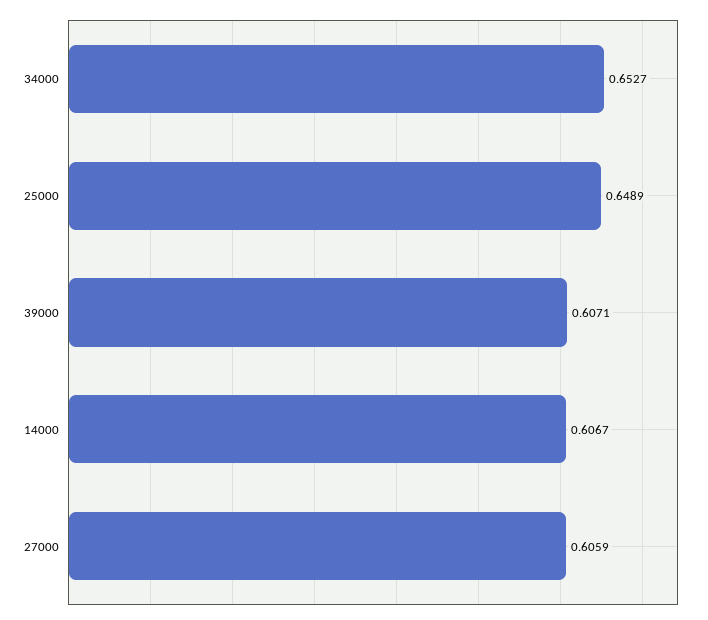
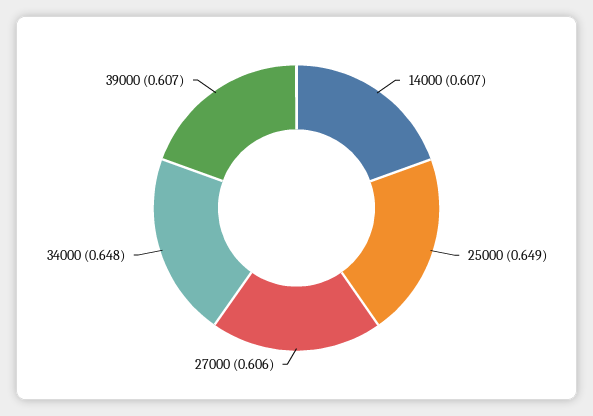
34000: 0.6527 -> 0.648

